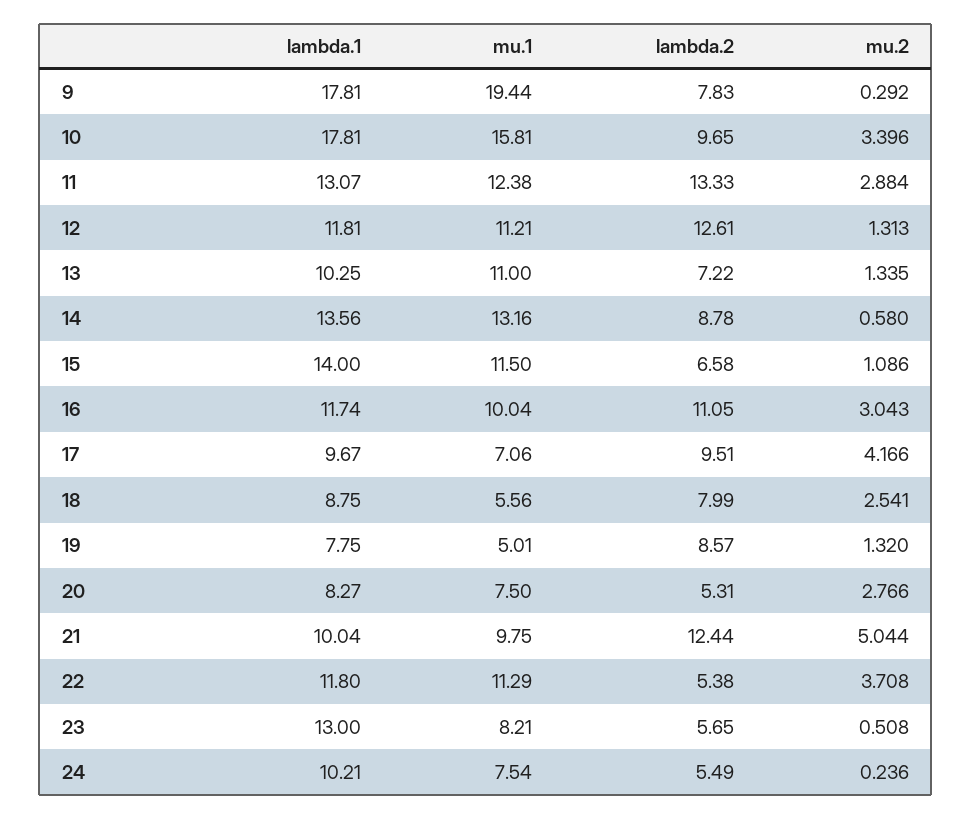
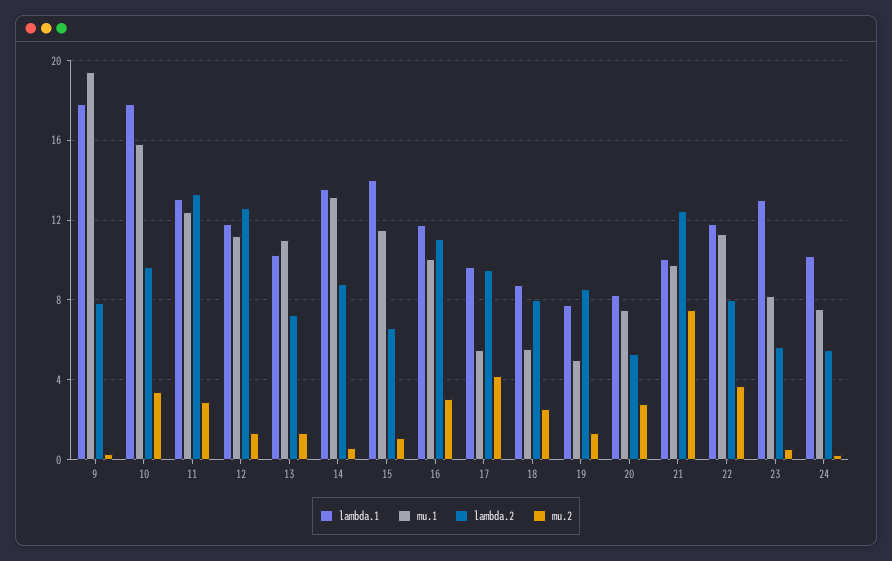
mu.1, 17: 7.06 -> 5.5
mu.2, 21: 5.044 -> 7.5
lambda.2, 22: 5.38 -> 8

